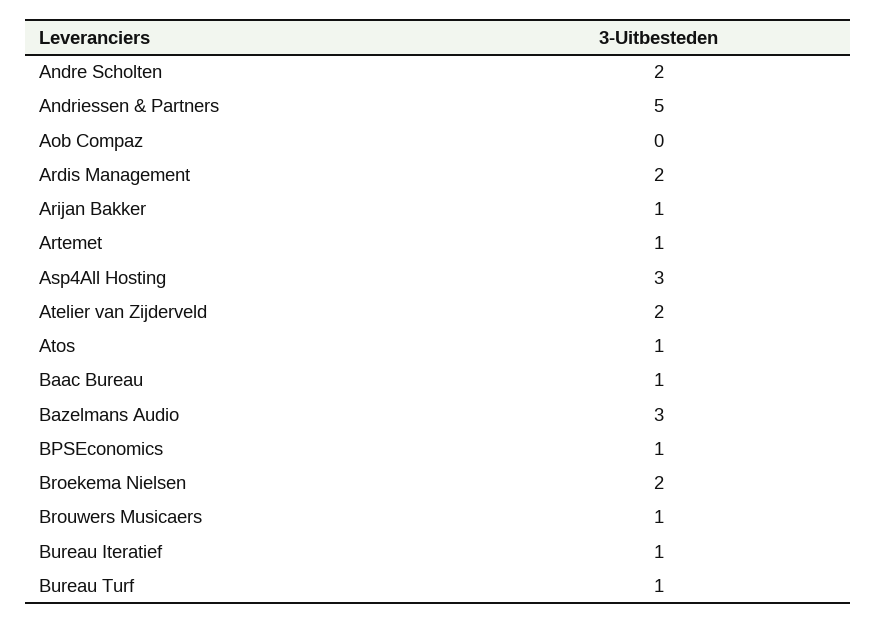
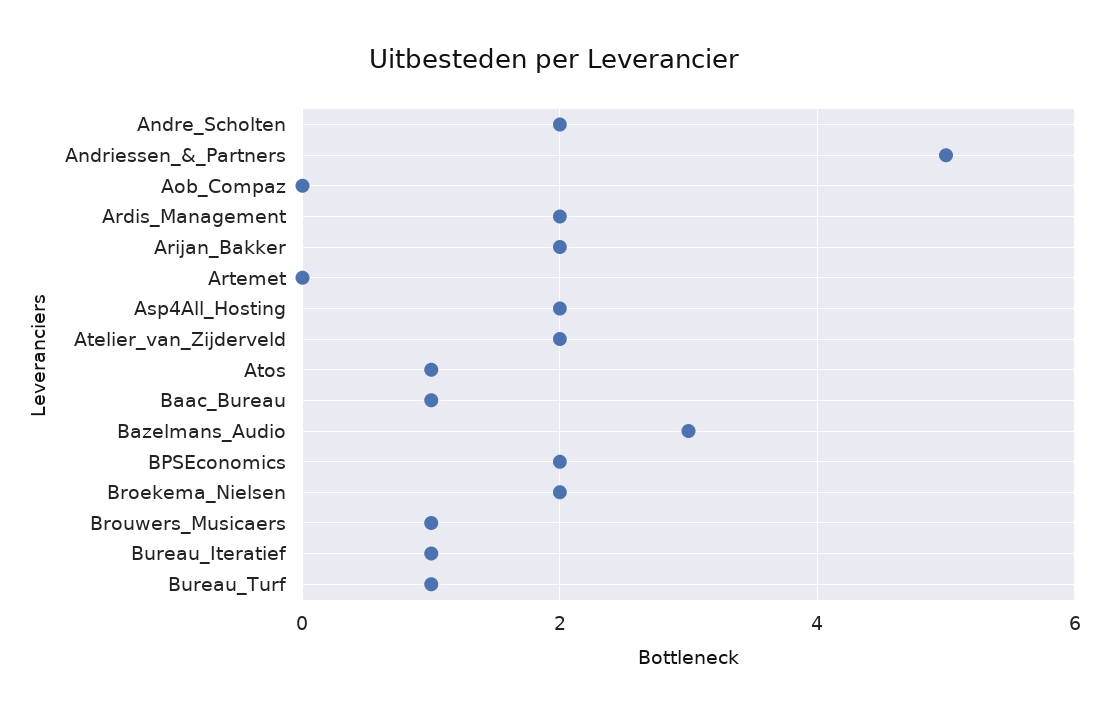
Arijan Bakker: 1 -> 2
Artemet: 1 -> 0
Asp4All Hosting: 3 -> 2
BPSEconomics: 1 -> 2

